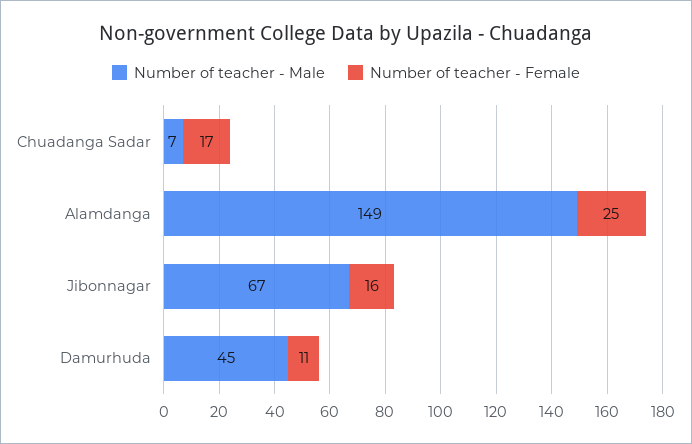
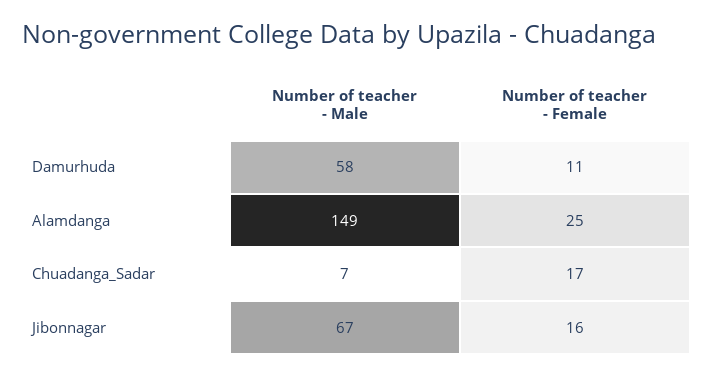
Number of teacher - Male, Damurhuda: 45 -> 58

